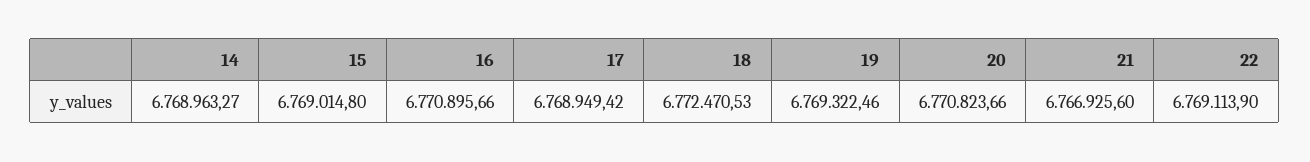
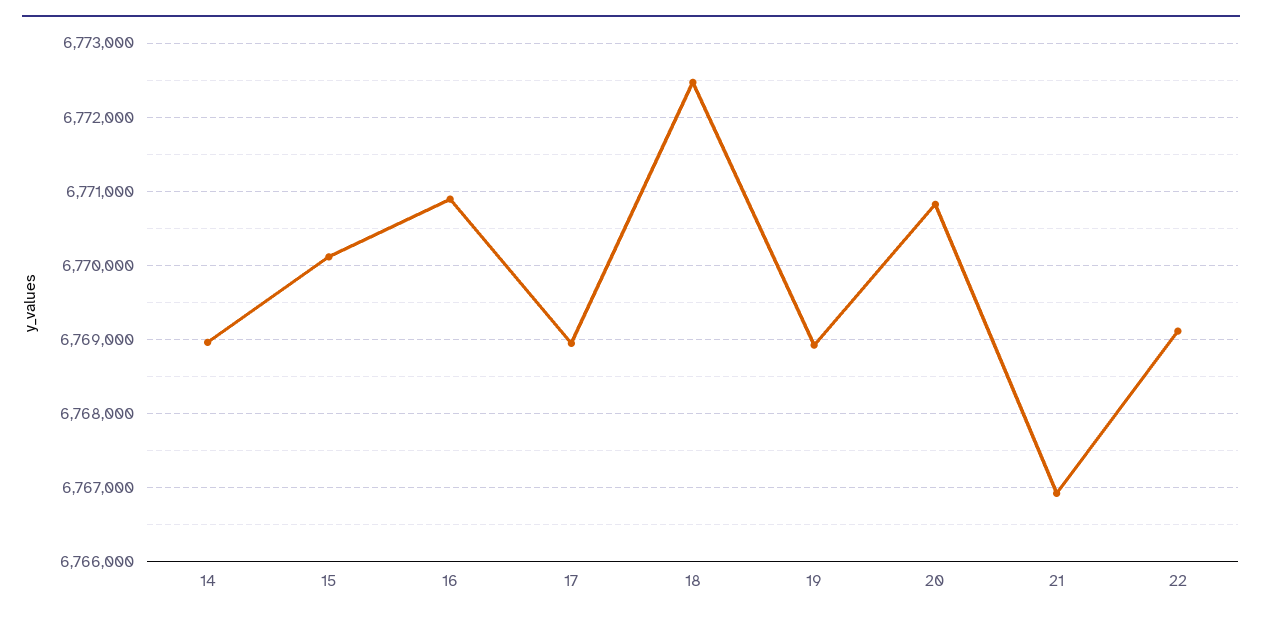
15: 6769014.8 -> 6770100
19: 6769322.46 -> 6768900

